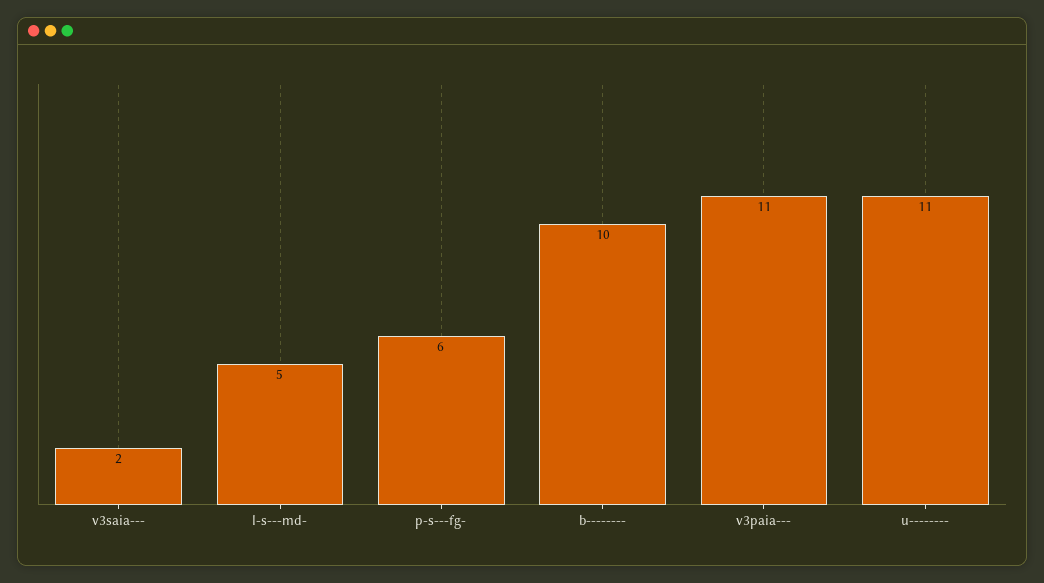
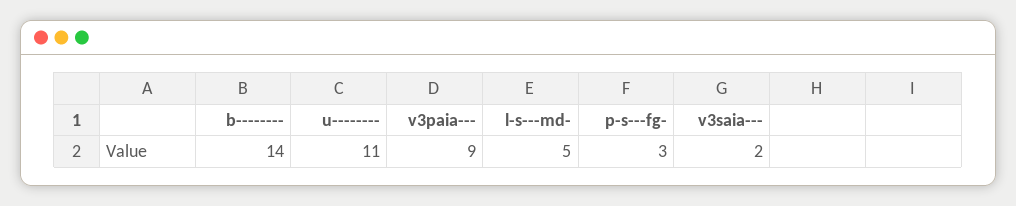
p-s---fg-: 6 -> 3
b--------: 10 -> 14
v3paia---: 11 -> 9

